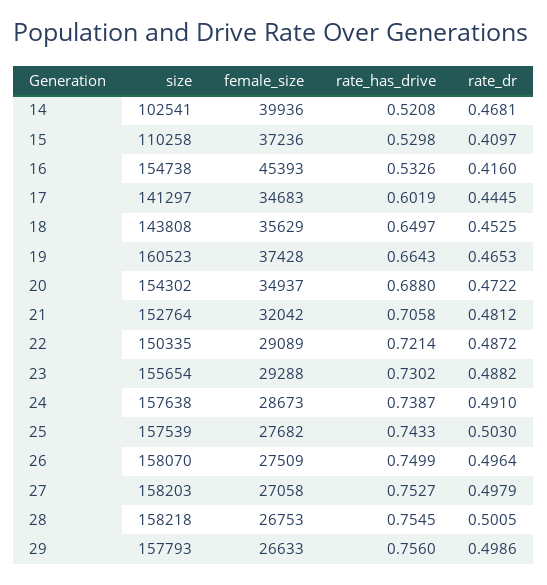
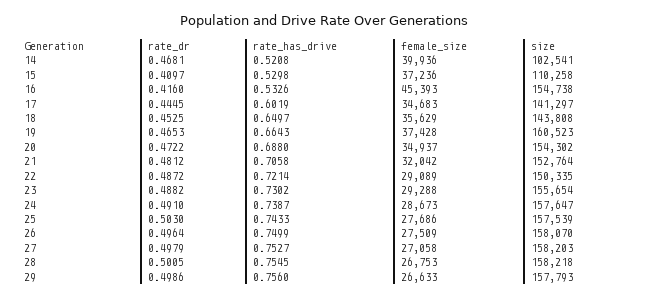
size, 24: 157638 -> 157647
female_size, 25: 27682 -> 27686

